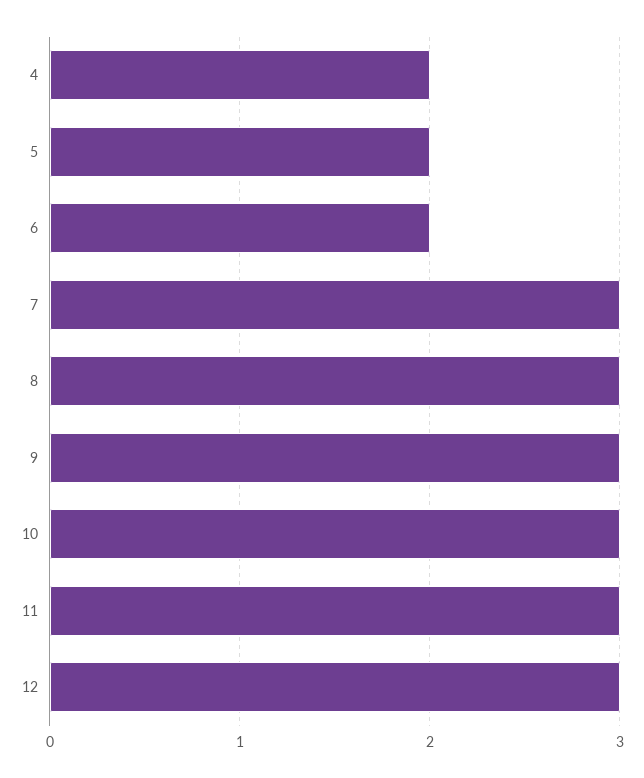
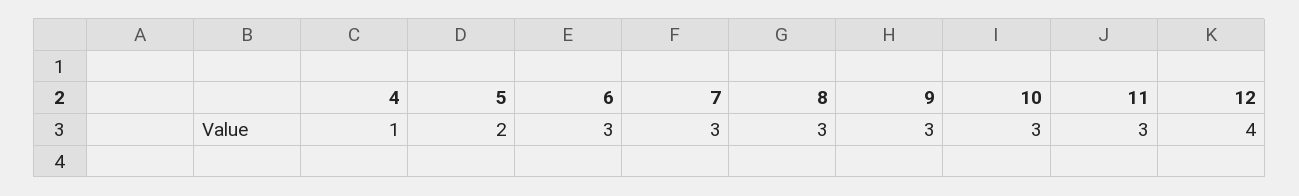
4: 2 -> 1
6: 2 -> 3
12: 3 -> 4

